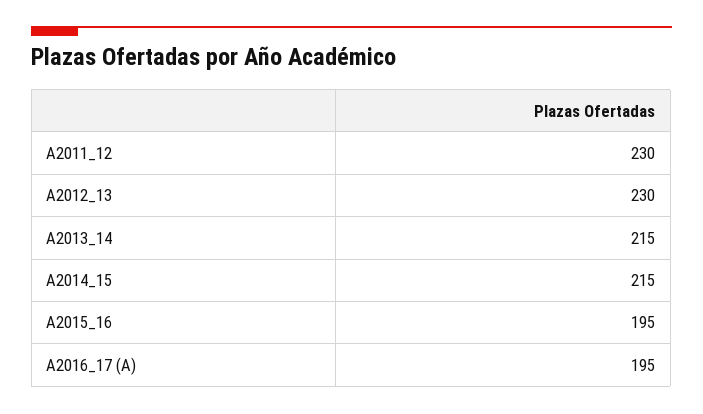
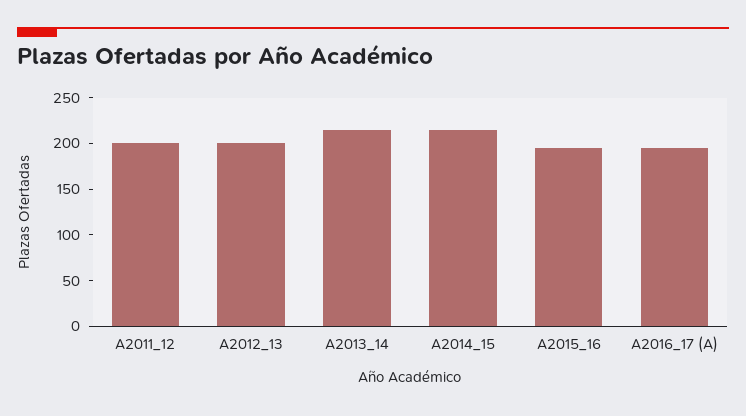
A2011_12: 230 -> 200
A2012_13: 230 -> 200

